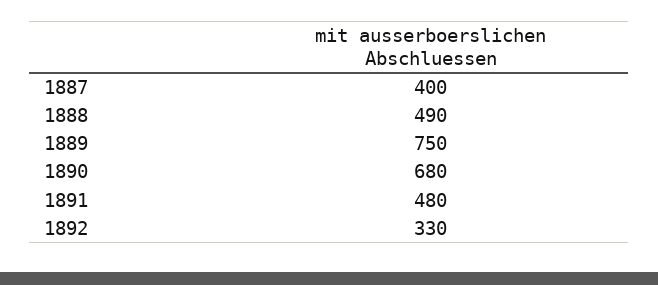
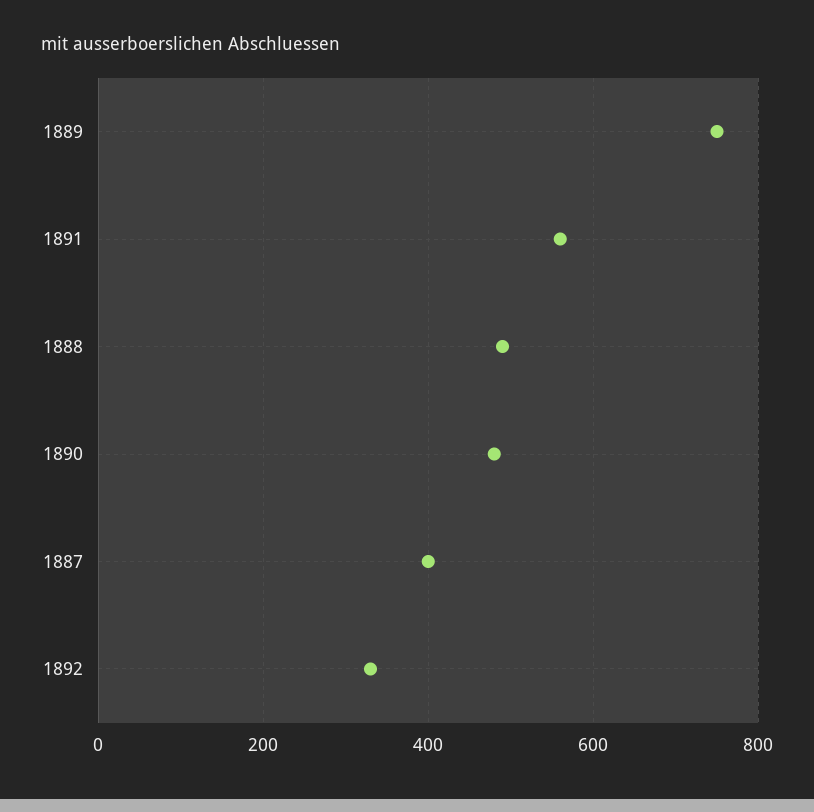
1890: 680 -> 480
1891: 480 -> 560

